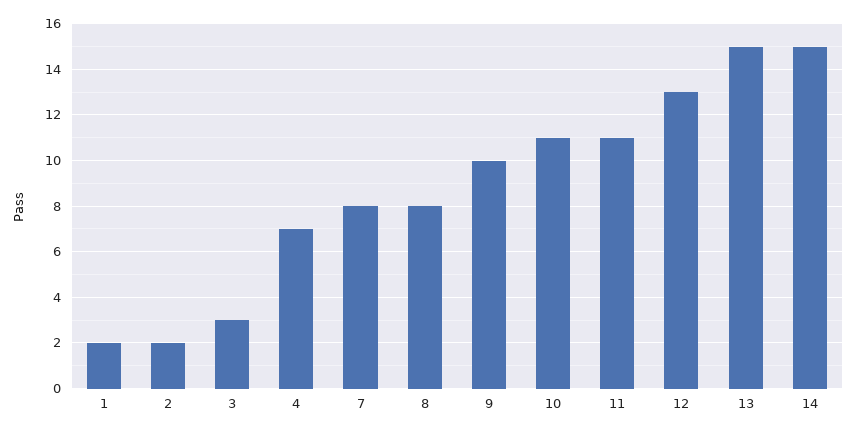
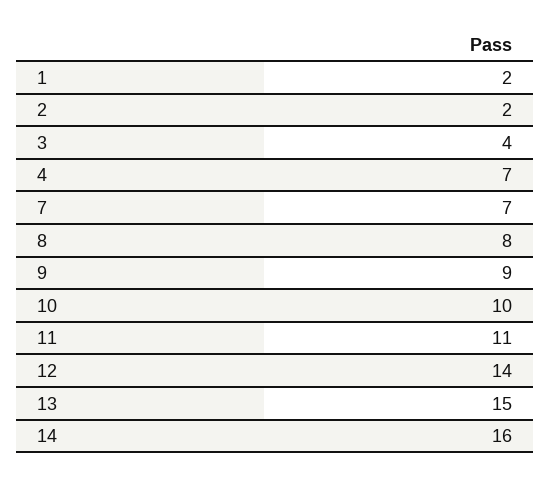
3: 3 -> 4
7: 8 -> 7
9: 10 -> 9
10: 11 -> 10
12: 13 -> 14
14: 15 -> 16

